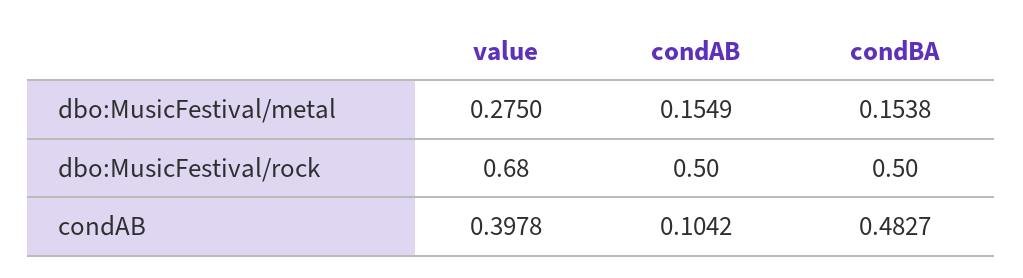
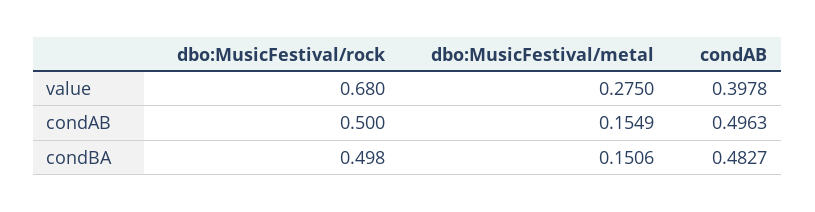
condBA, dbo:MusicFestival/metal: 0.1538 -> 0.1506
condBA, dbo:MusicFestival/rock: 0.5 -> 0.498
condAB, condAB: 0.1042 -> 0.4963

